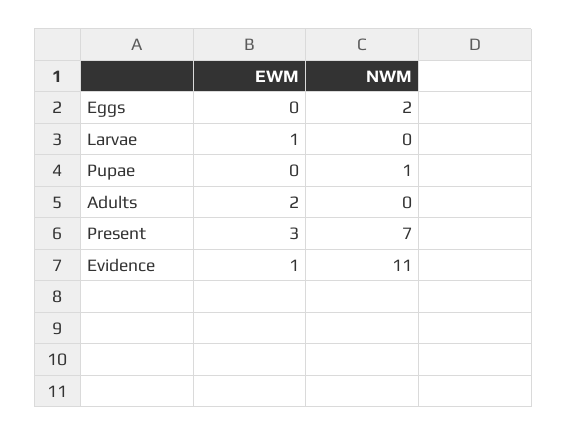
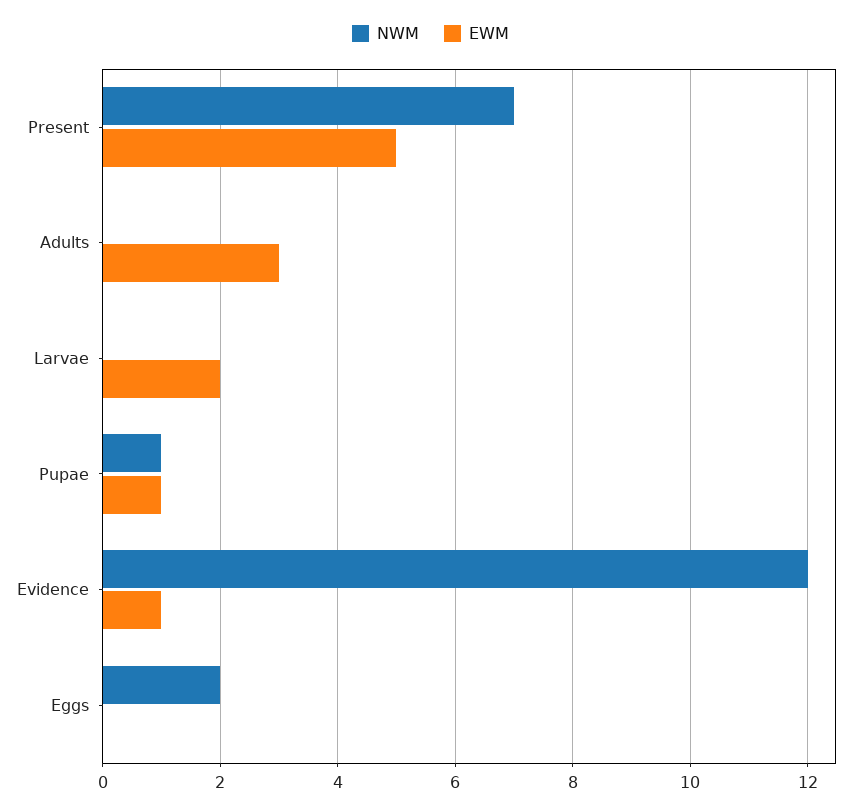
EWM, Larvae: 1 -> 2
EWM, Pupae: 0 -> 1
EWM, Adults: 2 -> 3
EWM, Present: 3 -> 5
NWM, Evidence: 11 -> 12

